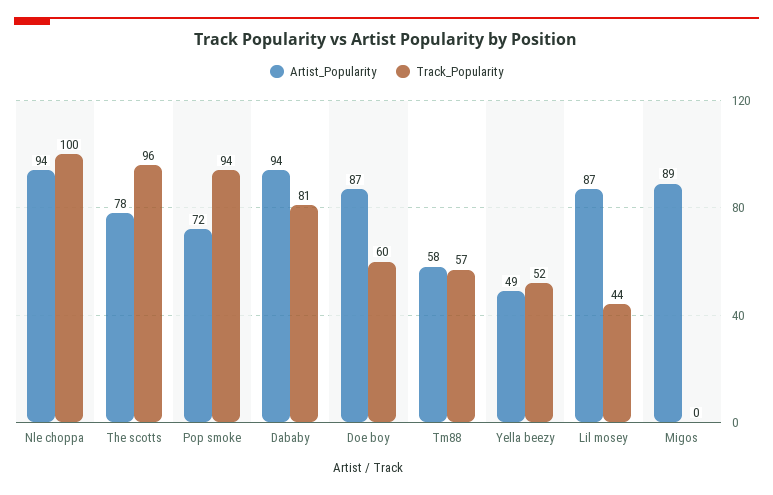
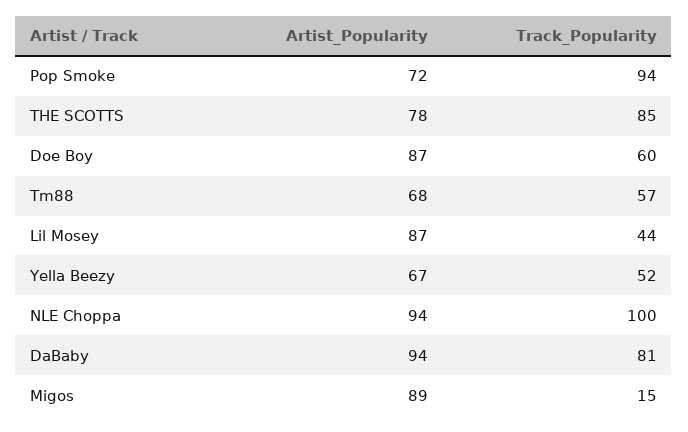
Track_Popularity, The scotts: 96 -> 85
Artist_Popularity, Tm88: 58 -> 68
Artist_Popularity, Yella beezy: 49 -> 67
Track_Popularity, Migos: 0 -> 15

